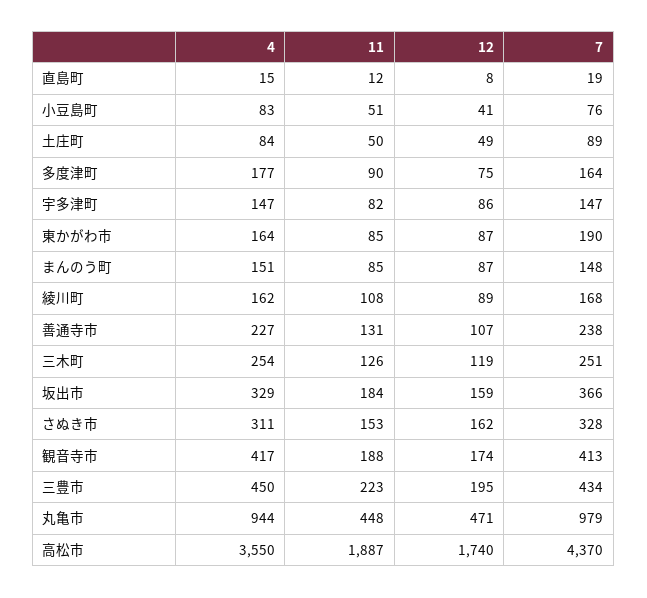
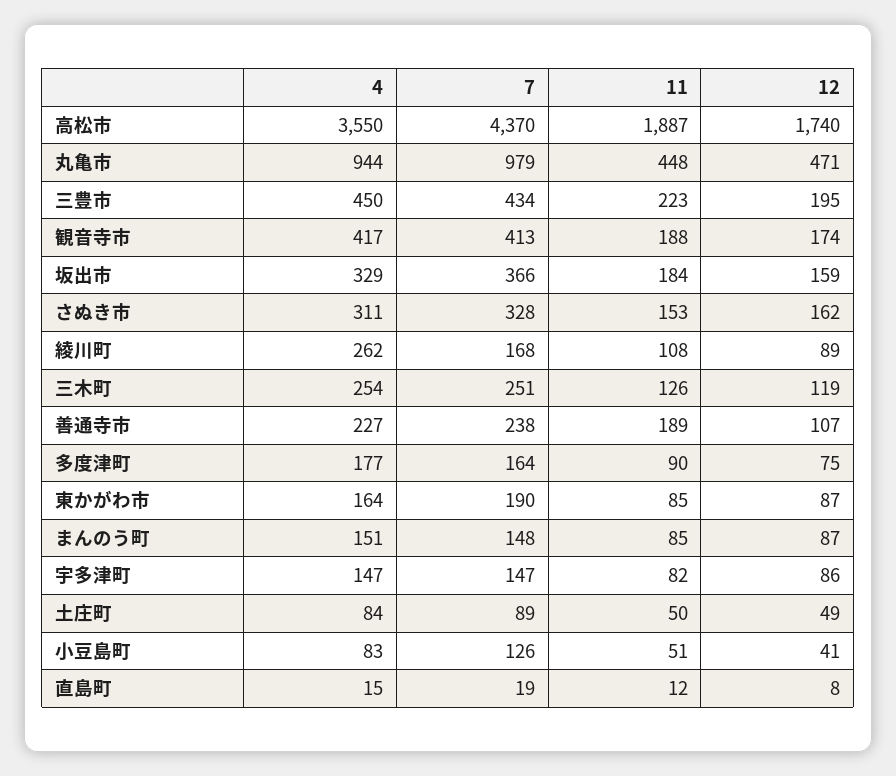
7, 小豆島町: 76 -> 126
4, 綾川町: 162 -> 262
11, 善通寺市: 131 -> 189

